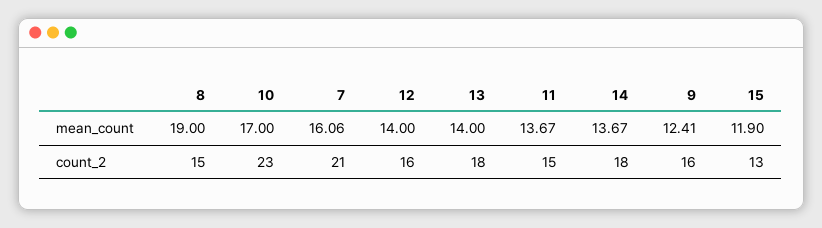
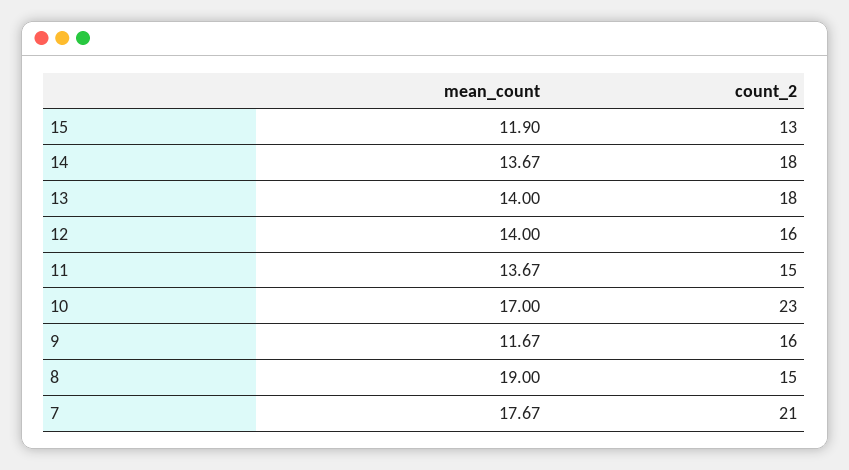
7, mean_count: 16.06 -> 17.67
9, mean_count: 12.41 -> 11.67

